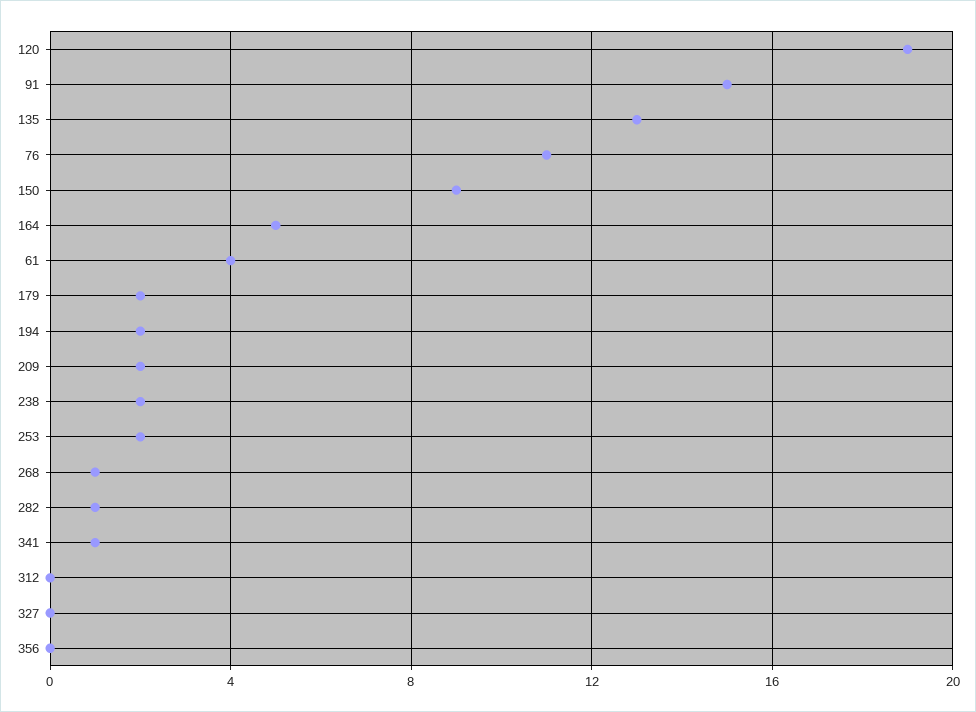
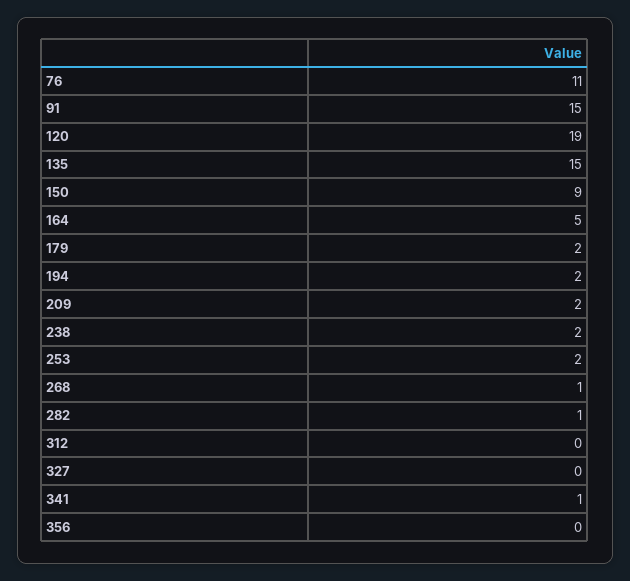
135: 13 -> 15
61: 4 -> none

